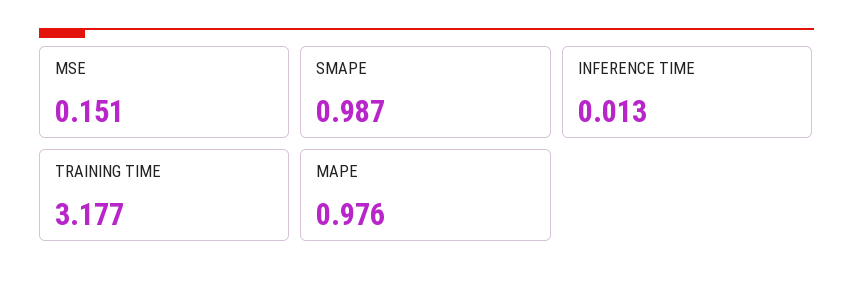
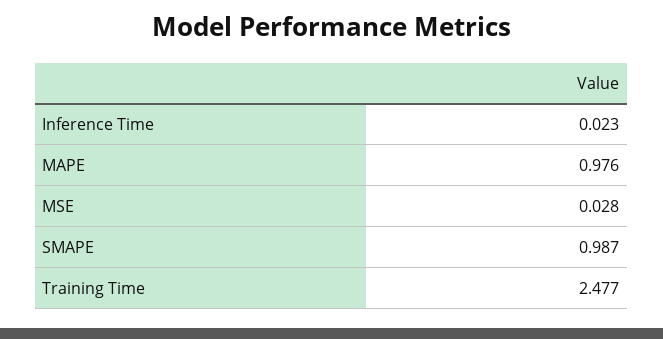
MSE: 0.151 -> 0.028
INFERENCE TIME: 0.013 -> 0.023
TRAINING TIME: 3.177 -> 2.477

